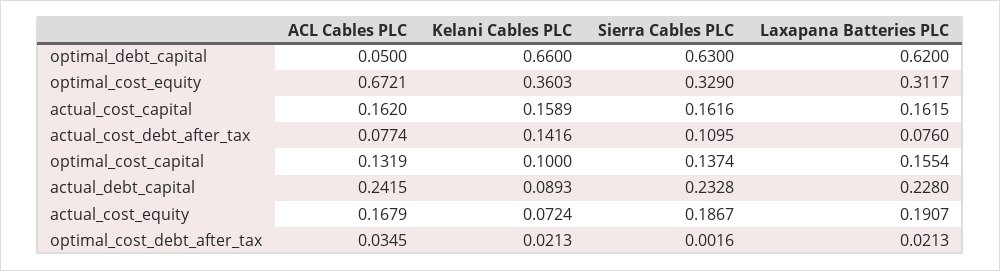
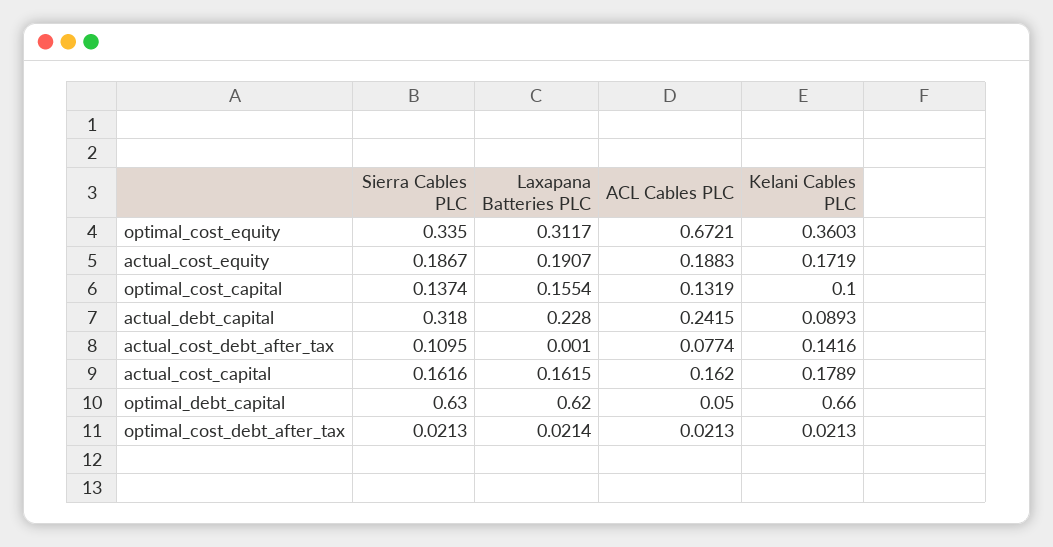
Sierra Cables PLC, optimal_cost_equity: 0.329 -> 0.335
Kelani Cables PLC, actual_cost_capital: 0.1589 -> 0.1789
Laxapana Batteries PLC, actual_cost_debt_after_tax: 0.076 -> 0.001
Sierra Cables PLC, actual_debt_capital: 0.2328 -> 0.318
ACL Cables PLC, actual_cost_equity: 0.1679 -> 0.1883
Kelani Cables PLC, actual_cost_equity: 0.0724 -> 0.1719
ACL Cables PLC, optimal_cost_debt_after_tax: 0.0345 -> 0.0213
Sierra Cables PLC, optimal_cost_debt_after_tax: 0.0016 -> 0.0213
Laxapana Batteries PLC, optimal_cost_debt_after_tax: 0.0213 -> 0.0214

